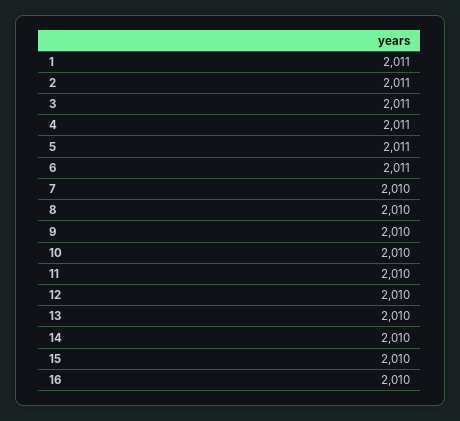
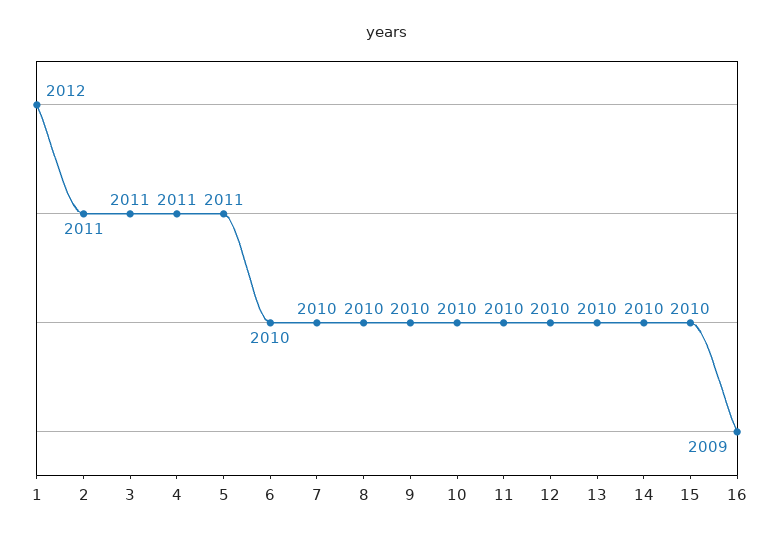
1: 2011 -> 2012
6: 2011 -> 2010
16: 2010 -> 2009

